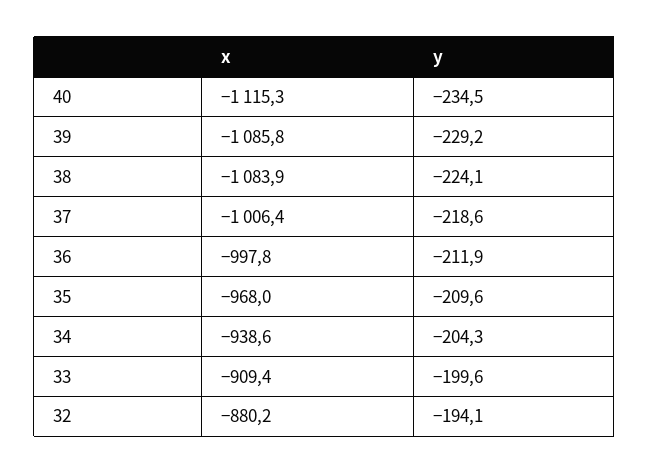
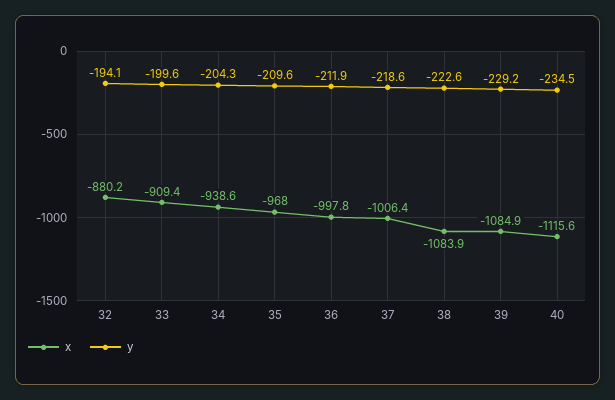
x, 40: -1115.3 -> -1115.6
x, 39: -1085.8 -> -1084.9
y, 38: -224.1 -> -222.6

